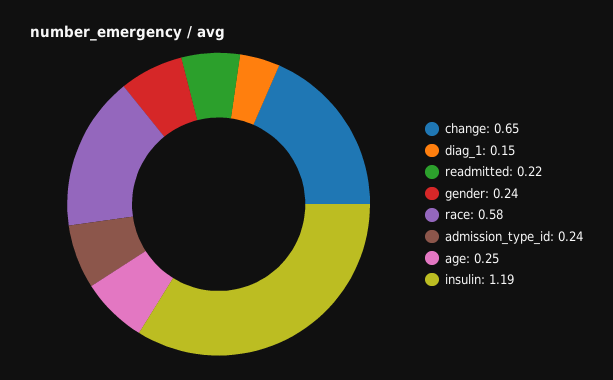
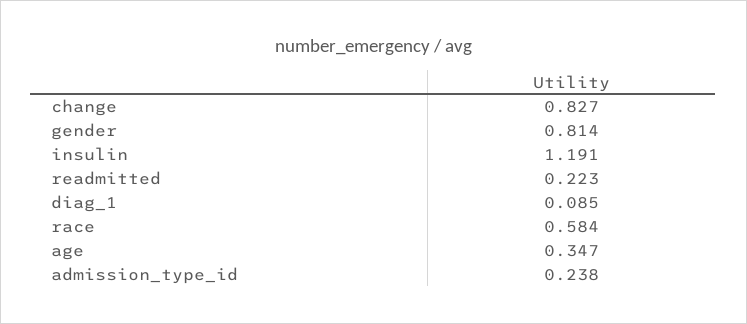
change: 0.65 -> 0.827
diag_1: 0.15 -> 0.085
gender: 0.24 -> 0.814
age: 0.25 -> 0.347

